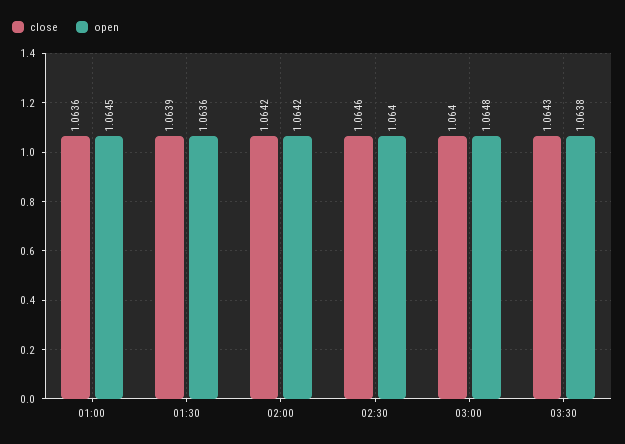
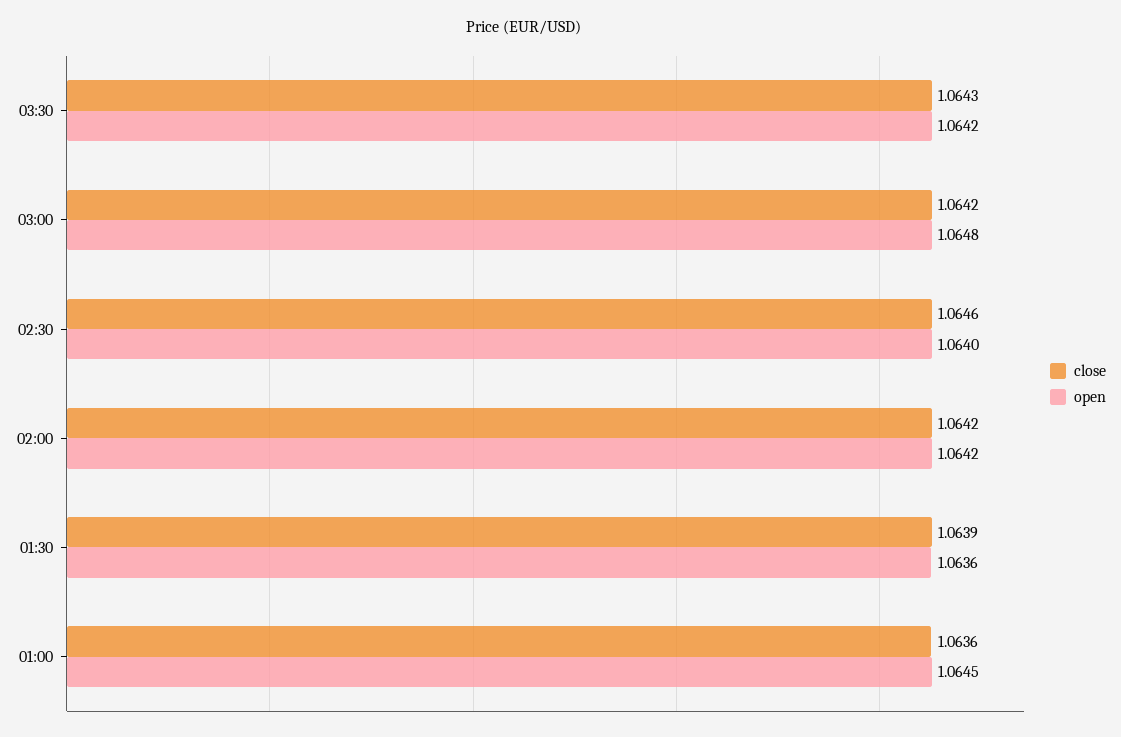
close, 03:00: 1.064 -> 1.0642
open, 03:30: 1.0638 -> 1.0642

